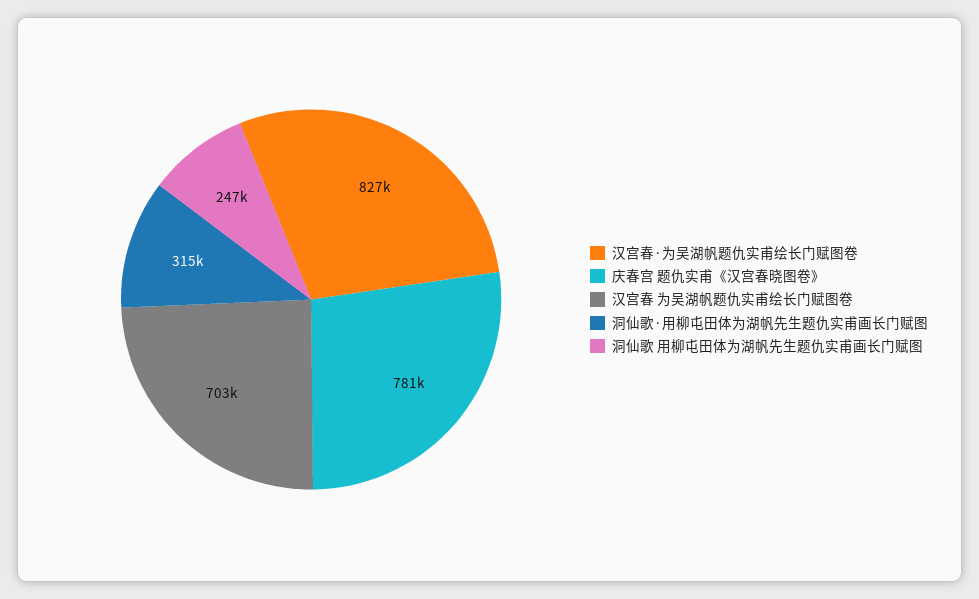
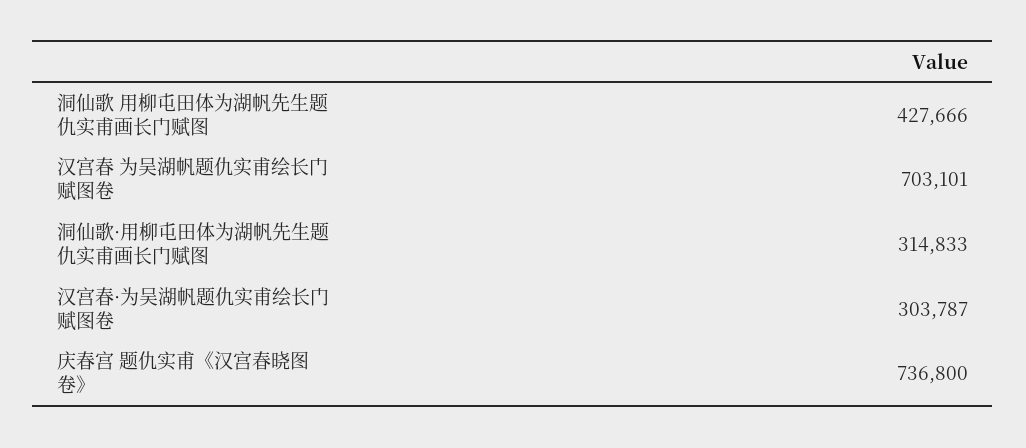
汉宫春·为吴湖帆题仇实甫绘长门赋图卷: 827000 -> 303787
庆春宫 题仇实甫《汉宫春晓图卷》: 781000 -> 736800
洞仙歌 用柳屯田体为湖帆先生题仇实甫画长门赋图: 247000 -> 427666

